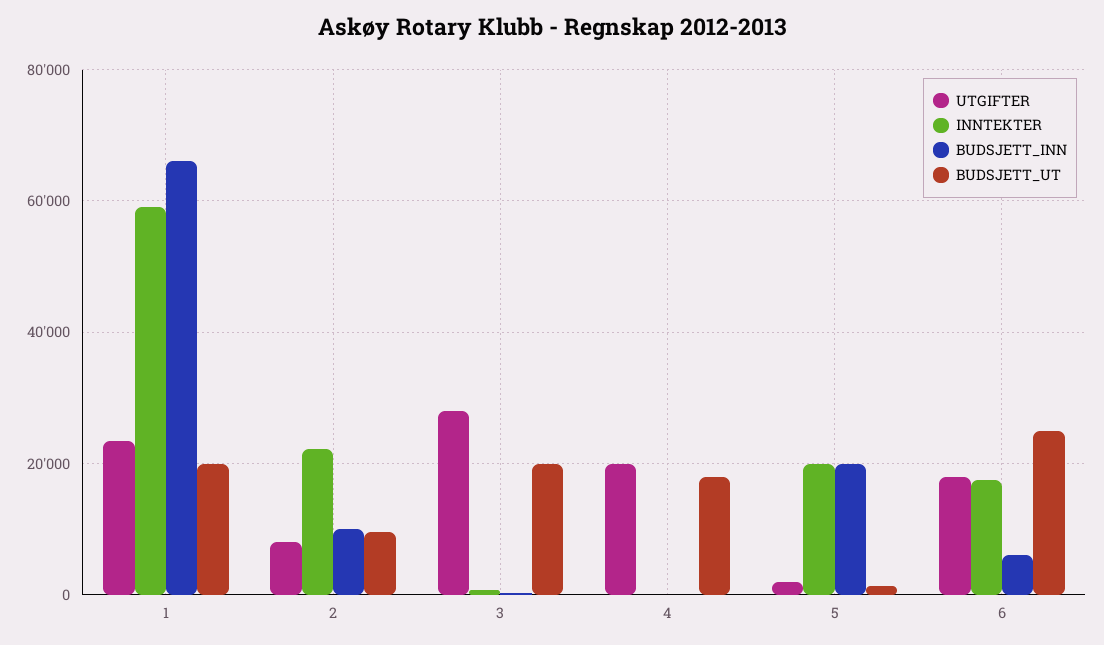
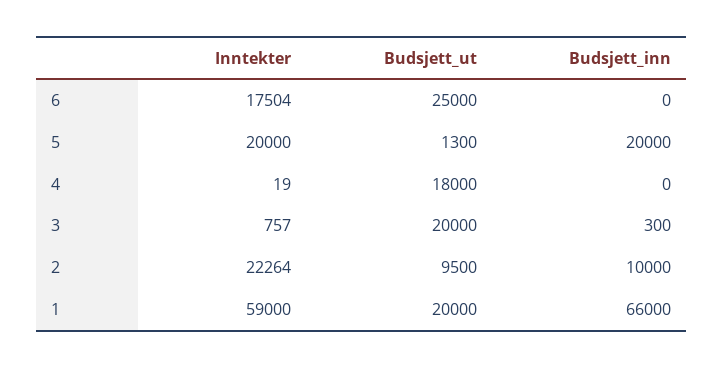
UTGIFTER, 1: 24000 -> none
UTGIFTER, 2: 8000 -> none
UTGIFTER, 3: 28000 -> none
UTGIFTER, 4: 20000 -> none
UTGIFTER, 5: 2000 -> none
UTGIFTER, 6: 18000 -> none
BUDSJETT_INN, 6: 6000 -> 0

